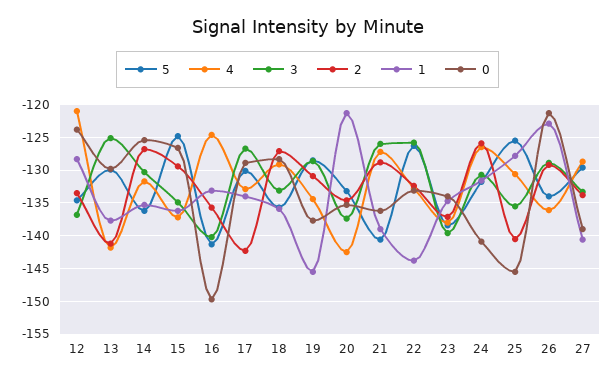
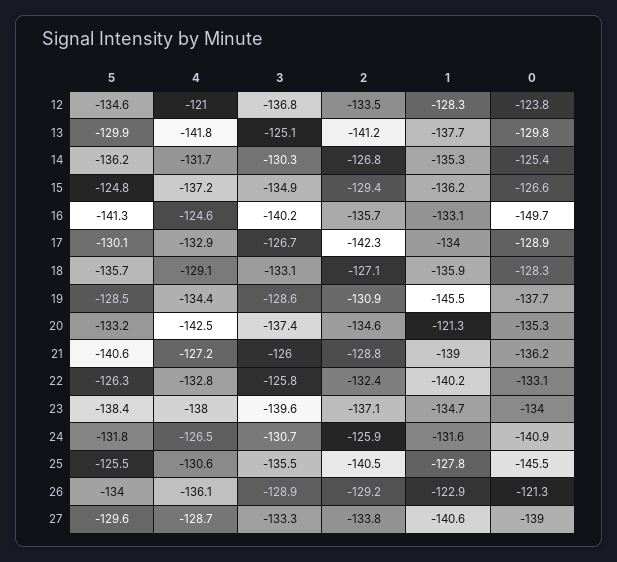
1, 22: -144 -> -140.2

